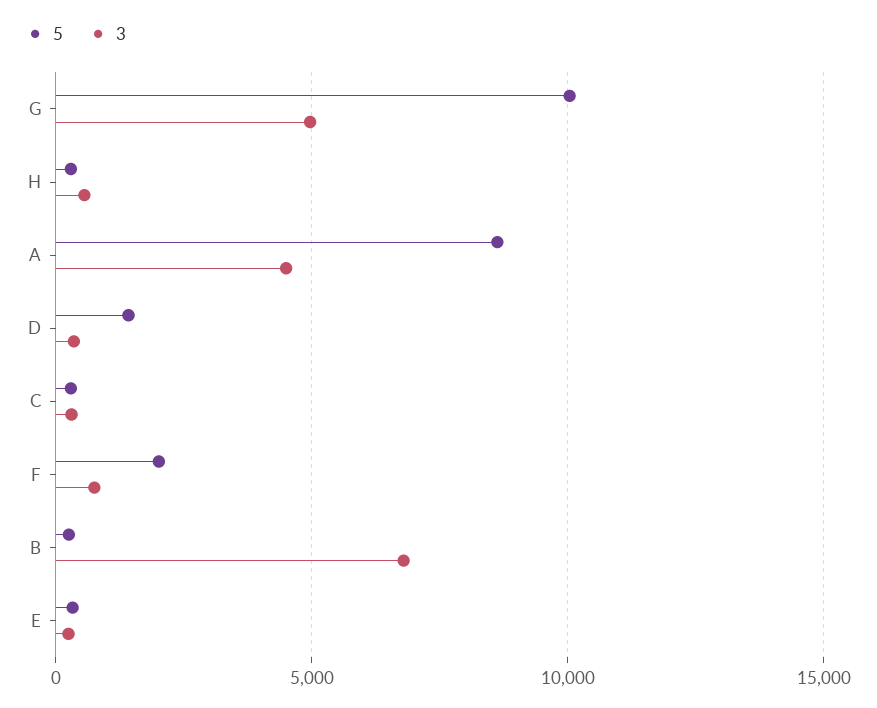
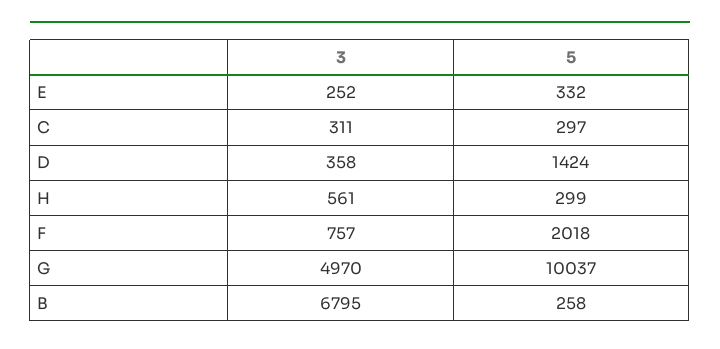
5, A: 8500 -> none
3, A: 4500 -> none

